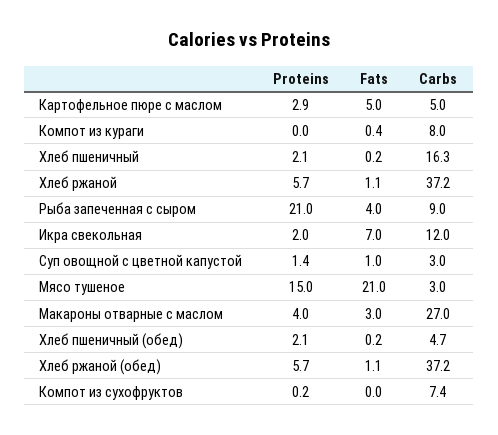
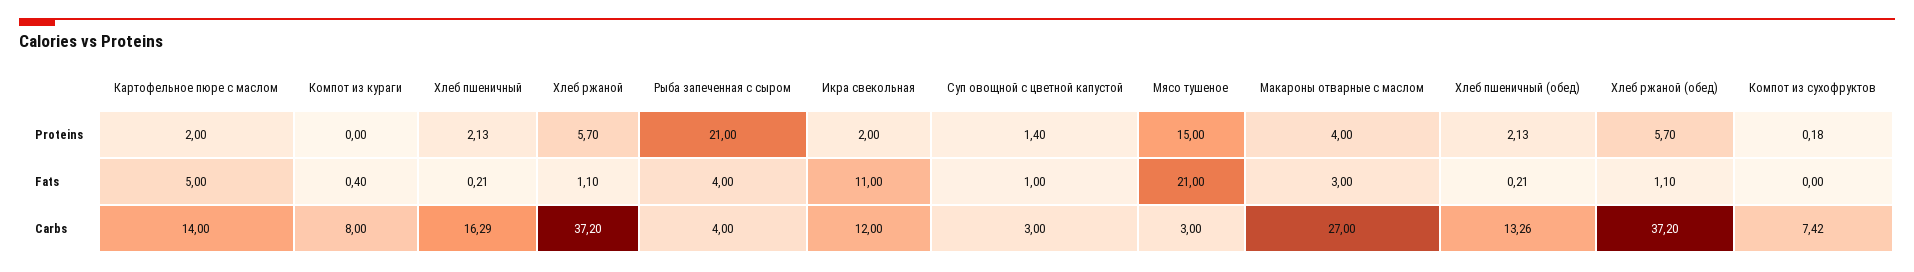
Proteins, Картофельное пюре с маслом: 2.9 -> 2
Carbs, Картофельное пюре с маслом: 5 -> 14
Carbs, Рыба запеченная с сыром: 9 -> 4
Fats, Икра свекольная: 7 -> 11
Carbs, Хлеб пшеничный (обед): 4.7 -> 13.26

